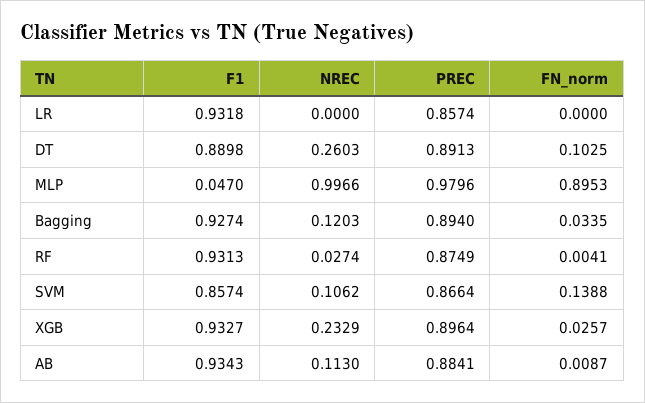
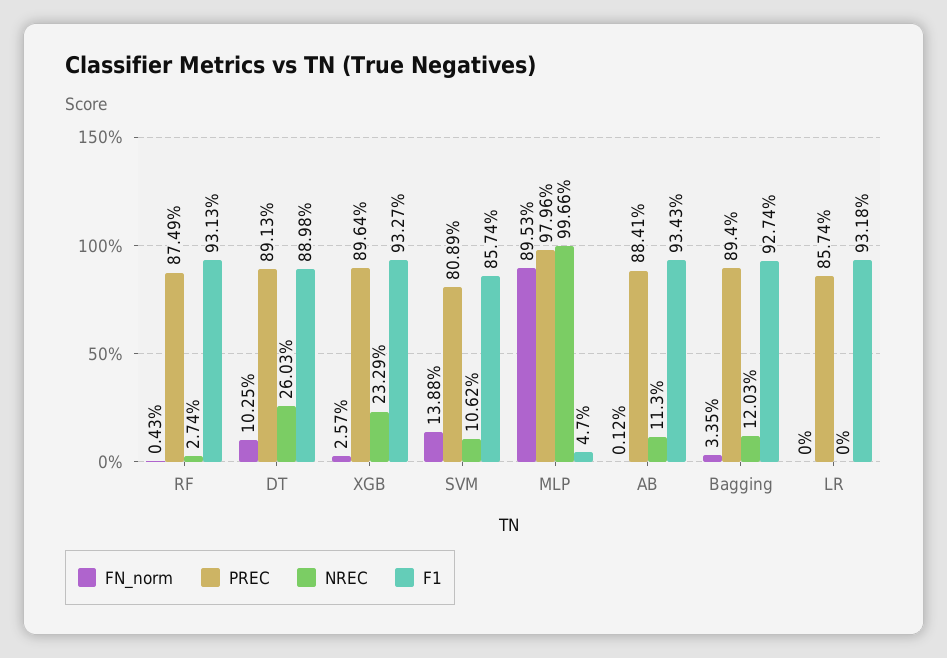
FN_norm, RF: 0.0041 -> 0.0043
PREC, SVM: 0.8664 -> 0.8089
FN_norm, AB: 0.0087 -> 0.0012

